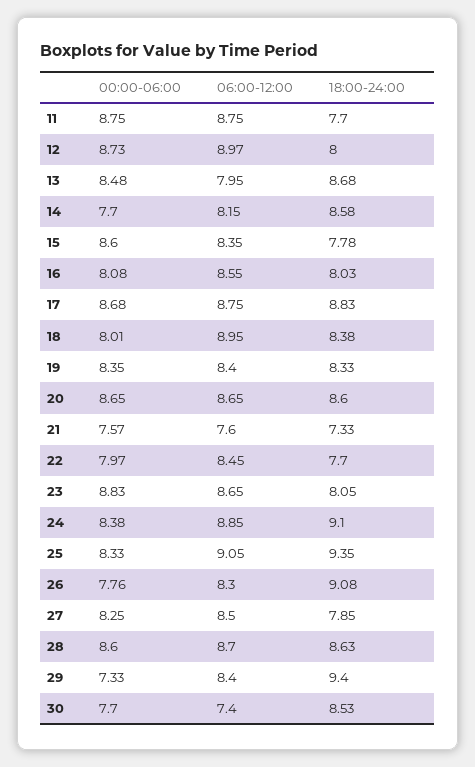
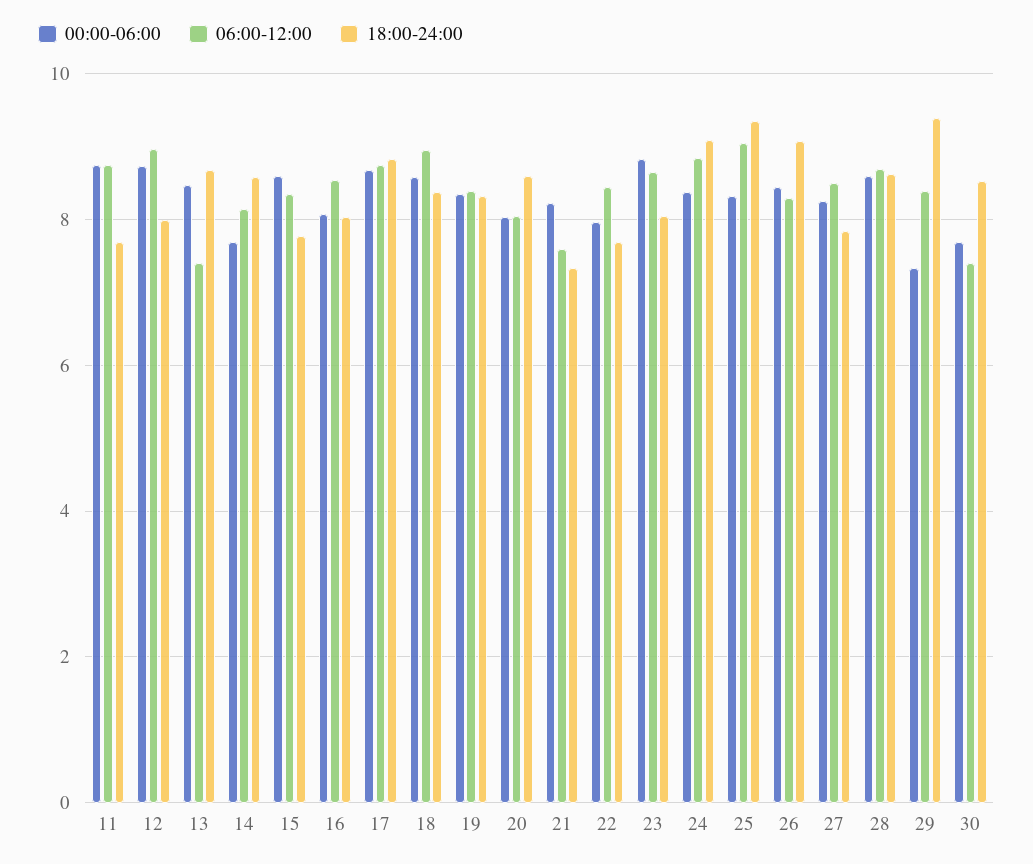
06:00-12:00, 13: 7.95 -> 7.4
00:00-06:00, 18: 8.01 -> 8.6
00:00-06:00, 20: 8.65 -> 8
06:00-12:00, 20: 8.65 -> 8
00:00-06:00, 21: 7.57 -> 8.2
00:00-06:00, 26: 7.76 -> 8.4

